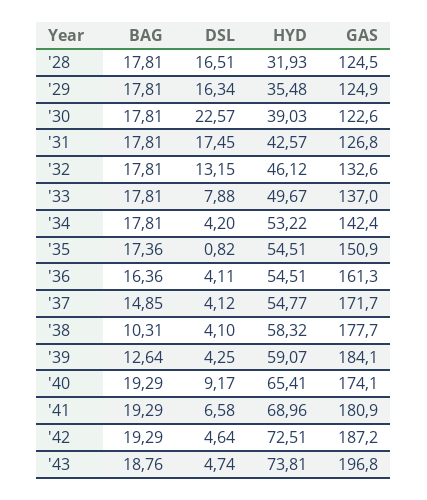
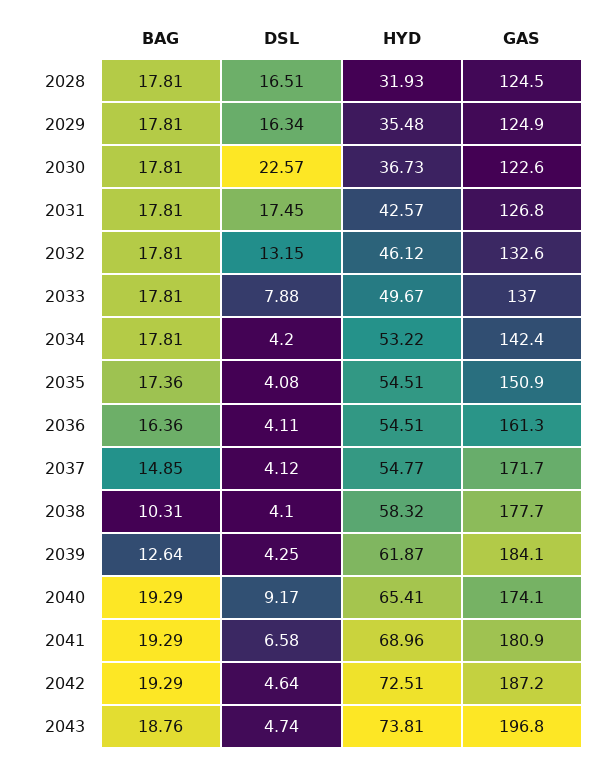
HYD, '30: 39.03 -> 36.73
DSL, '35: 0.82 -> 4.08
HYD, '39: 59.07 -> 61.87

